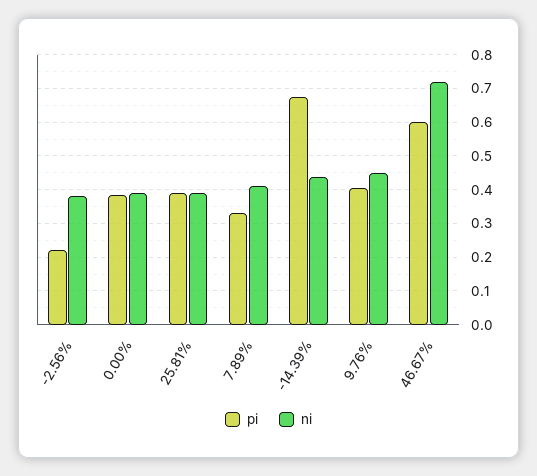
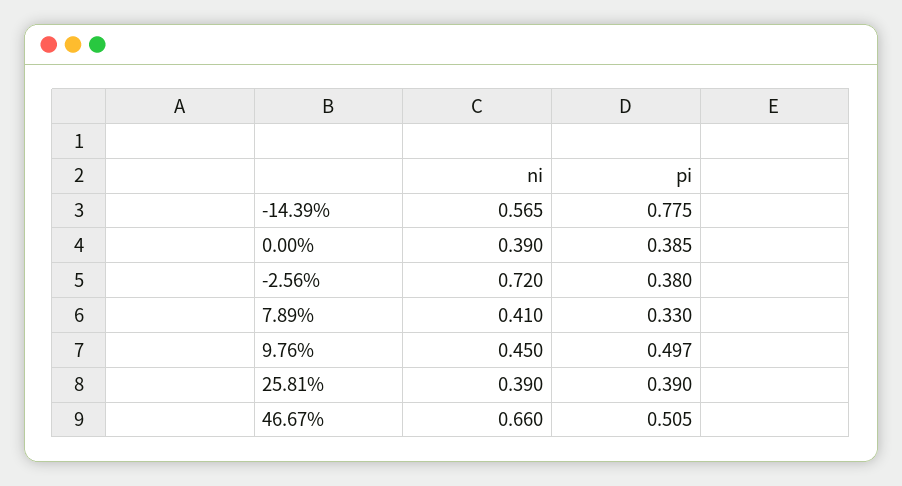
pi, -2.56%: 0.22 -> 0.38
ni, -2.56%: 0.38 -> 0.72
pi, -14.39%: 0.68 -> 0.775
ni, -14.39%: 0.44 -> 0.565
pi, 9.76%: 0.4 -> 0.497
pi, 46.67%: 0.6 -> 0.505
ni, 46.67%: 0.72 -> 0.66

